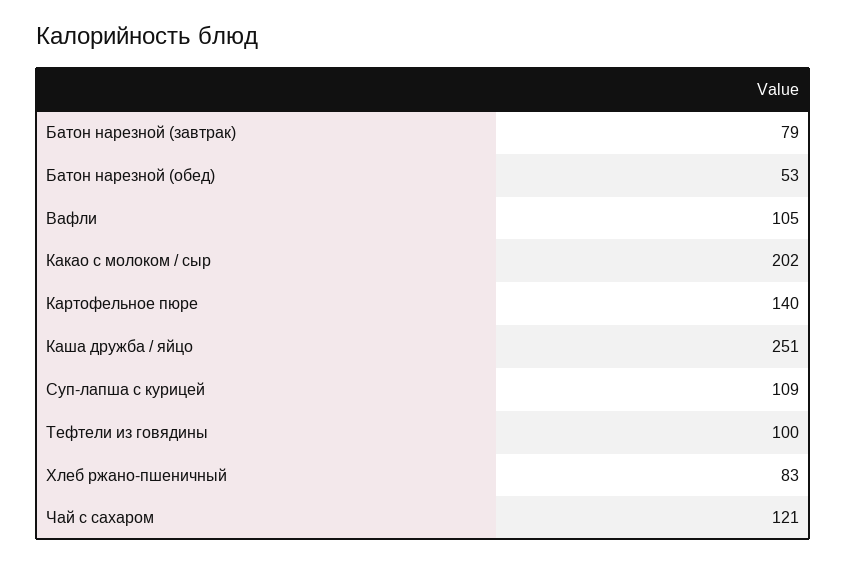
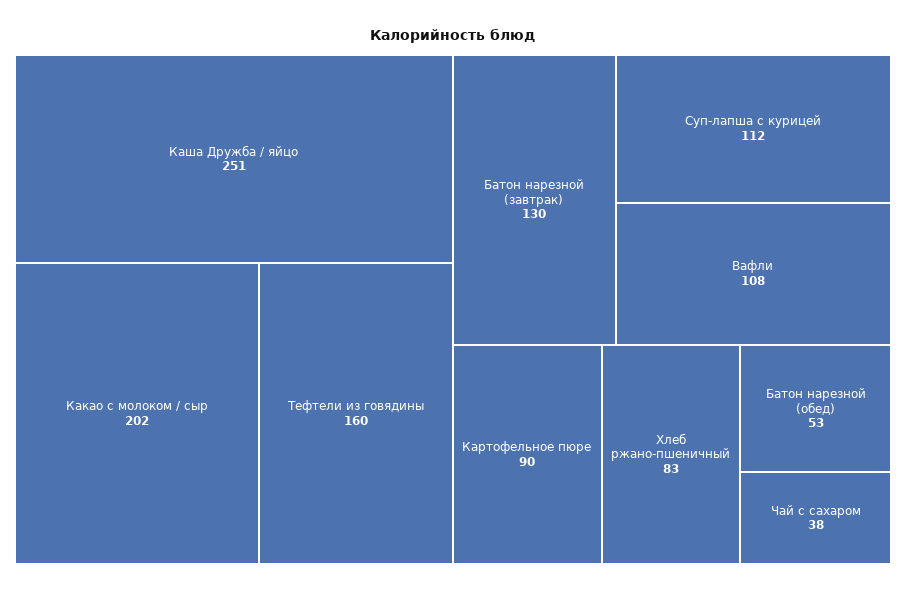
Батон нарезной (завтрак): 79 -> 130
Вафли: 105 -> 108
Картофельное пюре: 140 -> 90
Суп-лапша с курицей: 109 -> 112
Тефтели из говядины: 100 -> 160
Чай с сахаром: 121 -> 38

